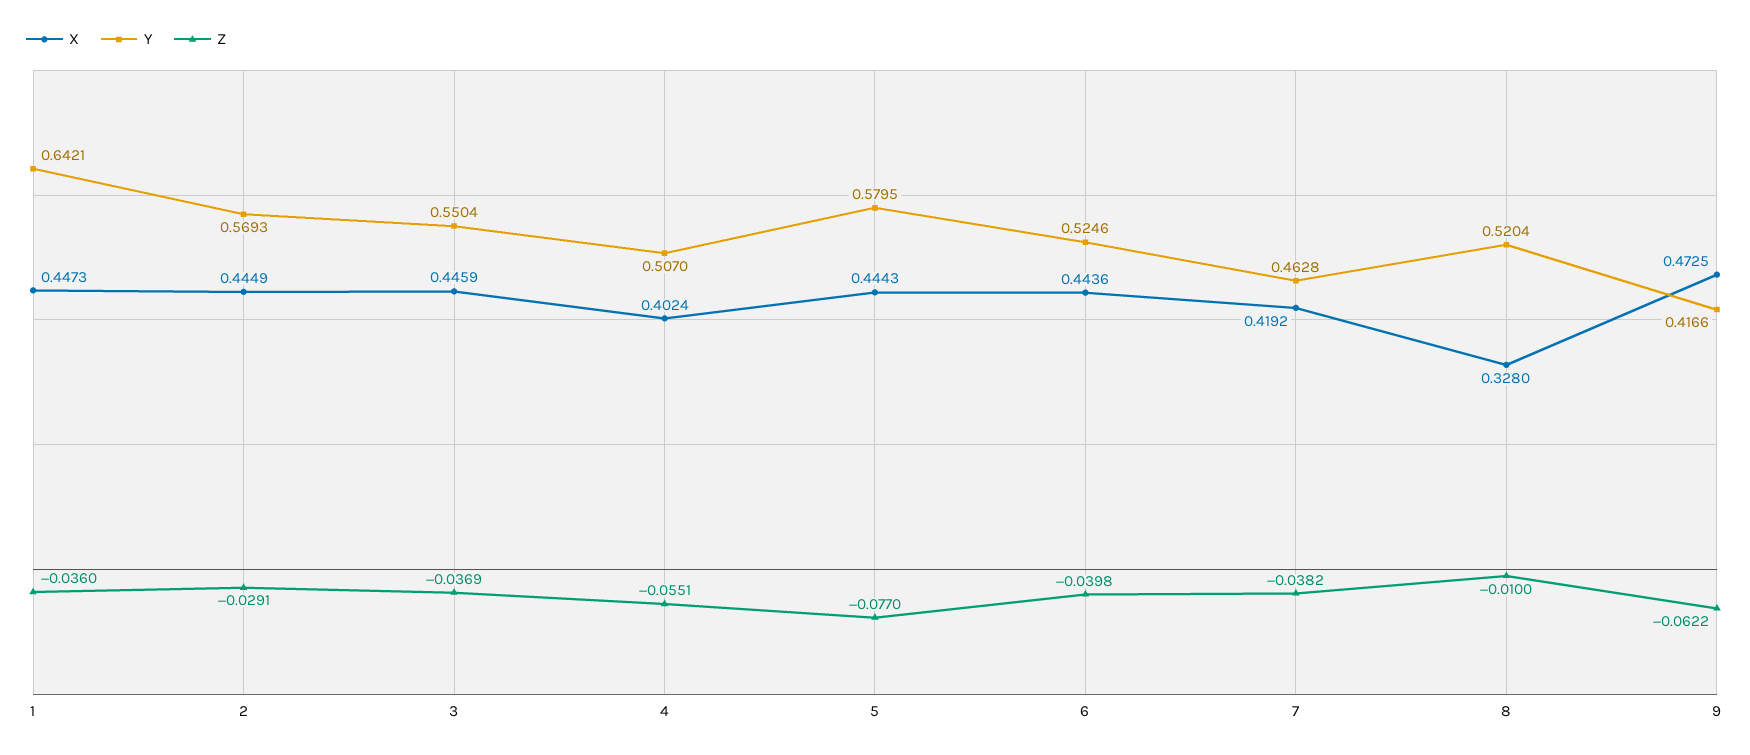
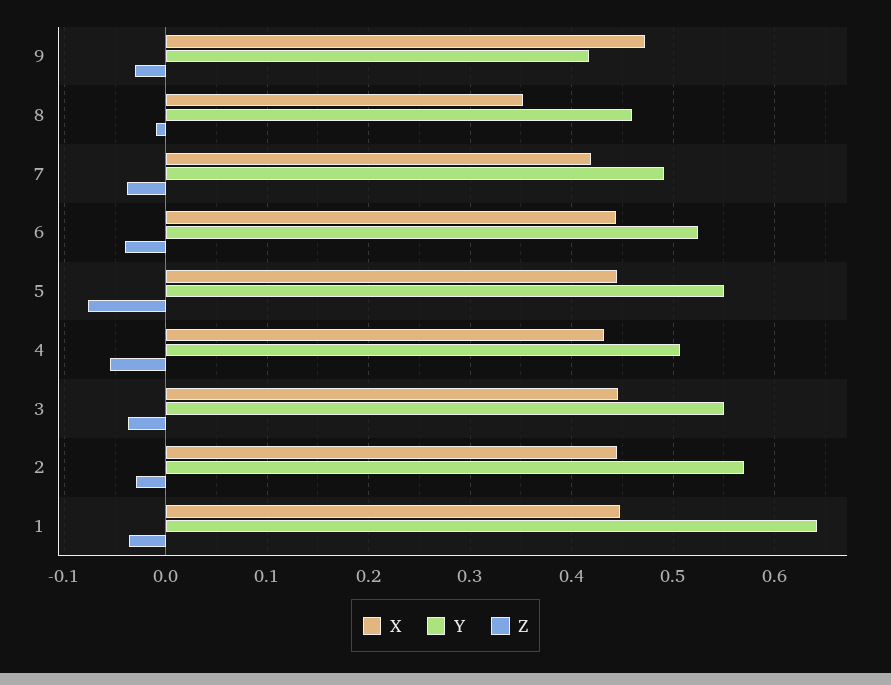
X, 4: 0.4024 -> 0.43
Y, 5: 0.5795 -> 0.55
Y, 7: 0.4628 -> 0.49
X, 8: 0.328 -> 0.35
Y, 8: 0.5204 -> 0.46
Z, 9: -0.0622 -> -0.03

